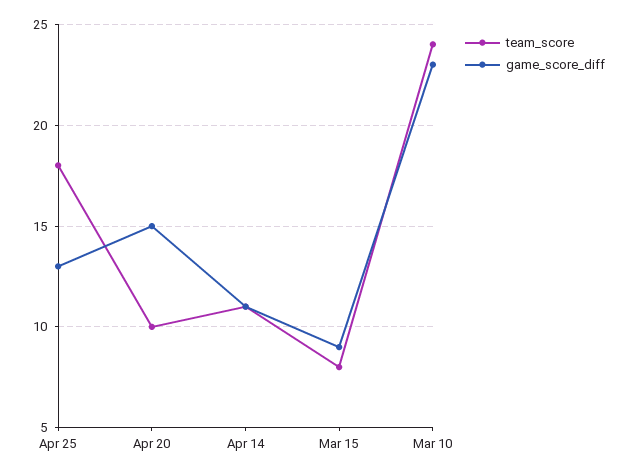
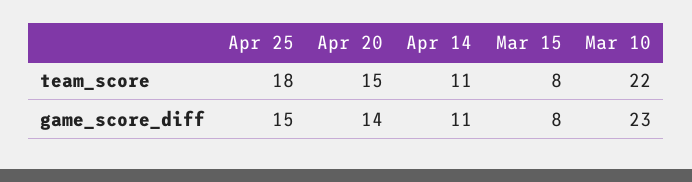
game_score_diff, Apr 25: 13 -> 15
team_score, Apr 20: 10 -> 15
game_score_diff, Apr 20: 15 -> 14
game_score_diff, Mar 15: 9 -> 8
team_score, Mar 10: 24 -> 22

